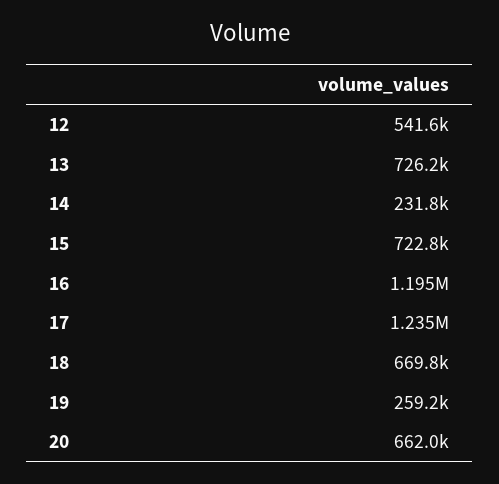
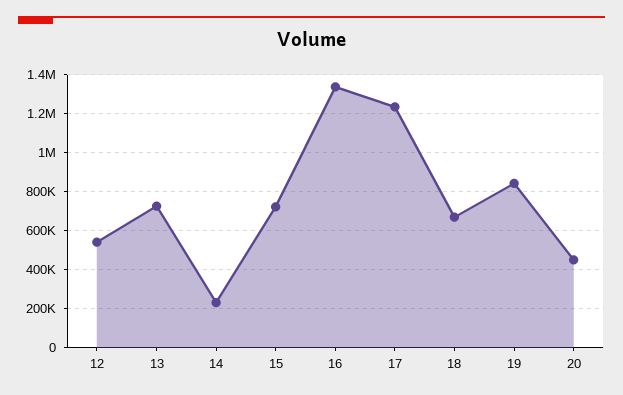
16: 1195000 -> 1350000
19: 259200 -> 850000
20: 662000 -> 450000

